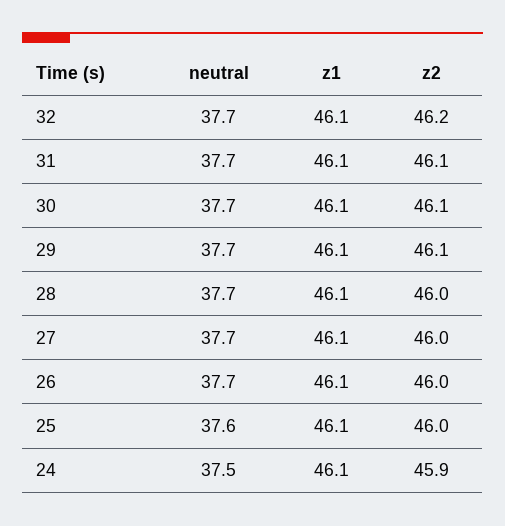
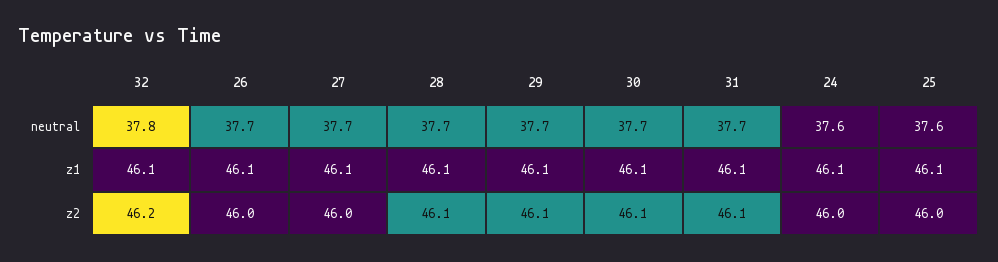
neutral, 32: 37.7 -> 37.8
z2, 28: 46 -> 46.1
neutral, 24: 37.5 -> 37.6
z2, 24: 45.9 -> 46

